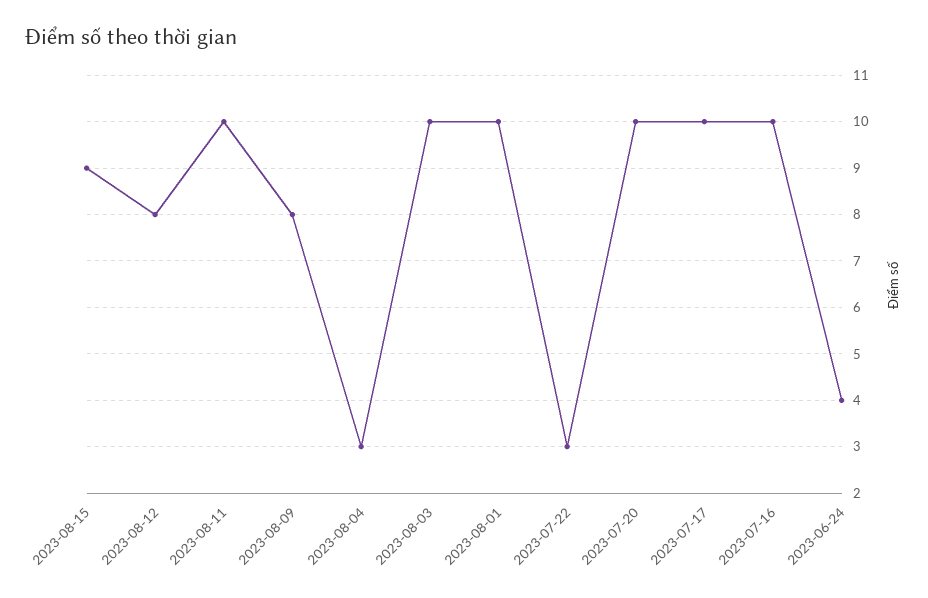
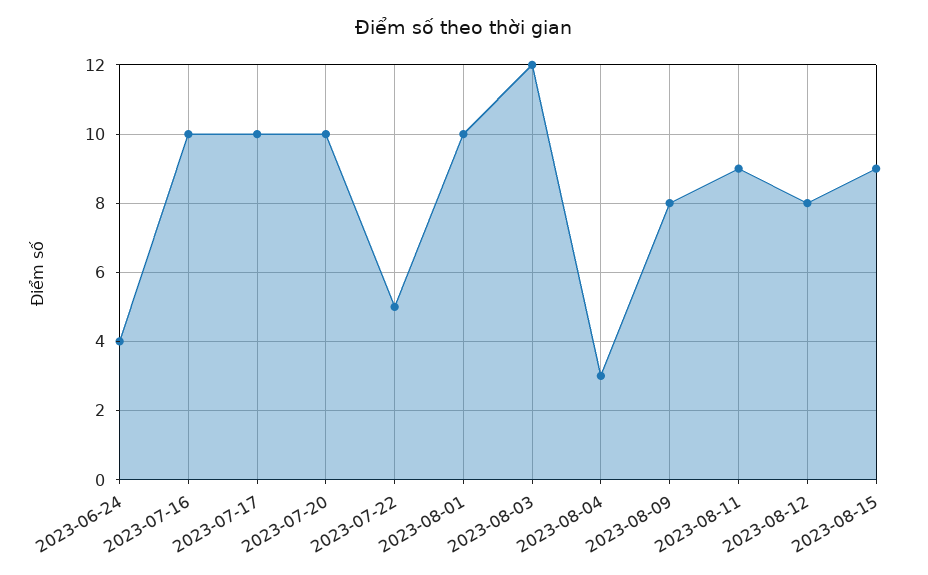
2023-08-11: 10 -> 9
2023-08-03: 10 -> 12
2023-07-22: 3 -> 5

